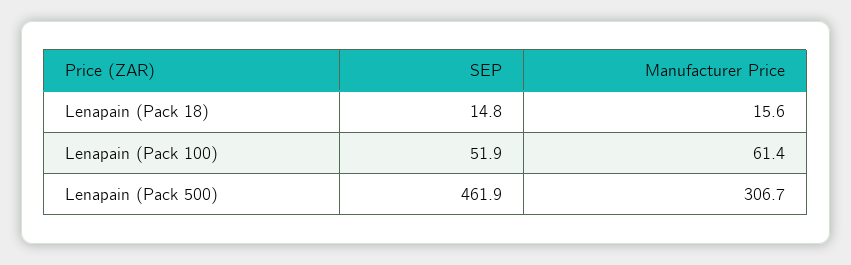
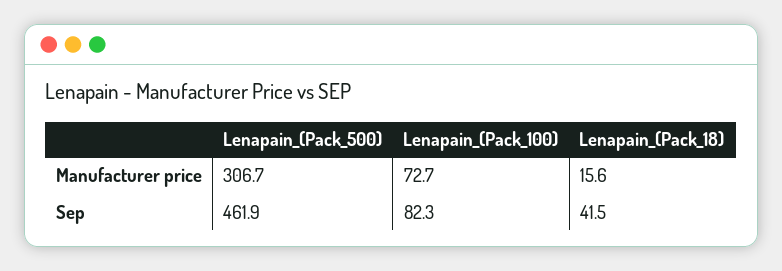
SEP, Lenapain (Pack 18): 14.8 -> 41.5
SEP, Lenapain (Pack 100): 51.9 -> 82.3
Manufacturer Price, Lenapain (Pack 100): 61.4 -> 72.7

